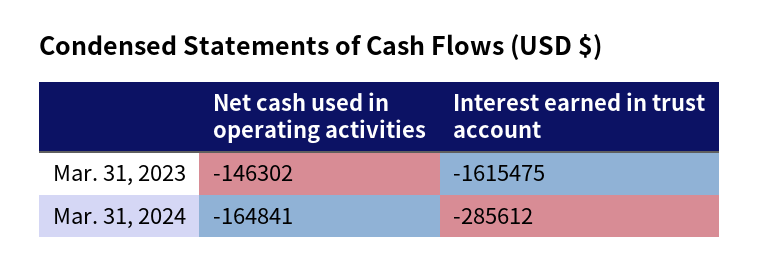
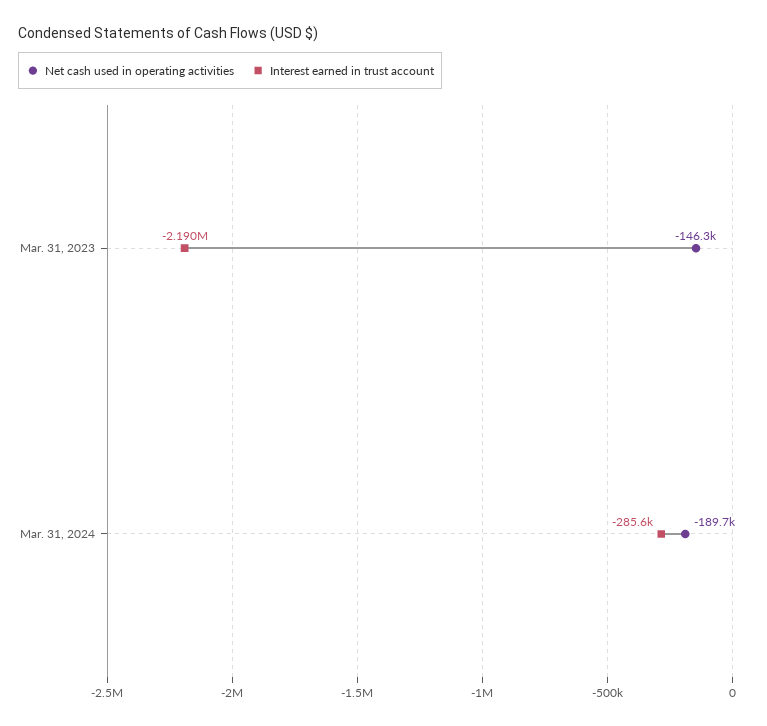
Interest earned in trust account, Mar. 31, 2023: -1615475 -> -2190000
Net cash used in operating activities, Mar. 31, 2024: -164841 -> -189700

